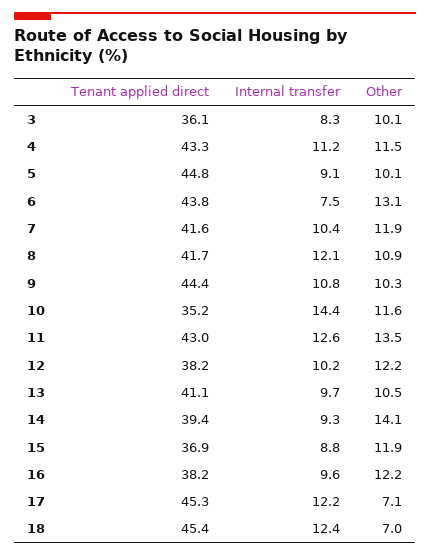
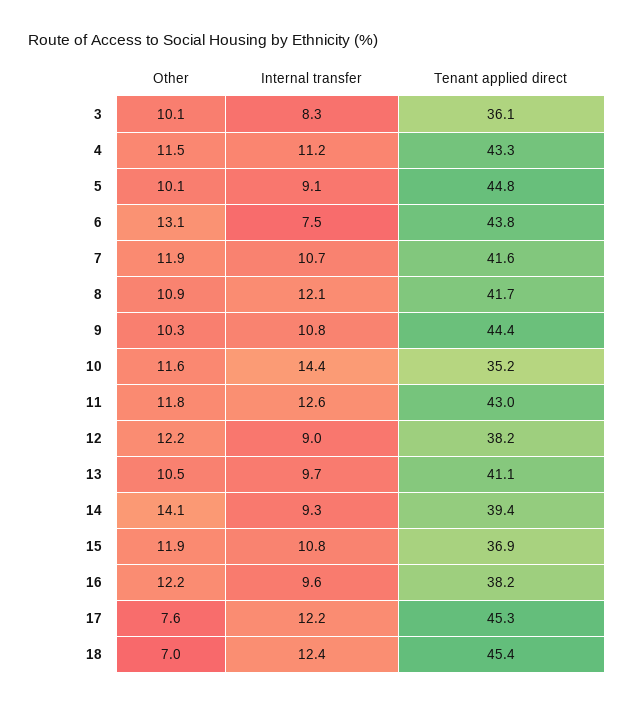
Internal transfer, 7: 10.4 -> 10.7
Other, 11: 13.5 -> 11.8
Internal transfer, 12: 10.2 -> 9
Internal transfer, 15: 8.8 -> 10.8
Other, 17: 7.1 -> 7.6

